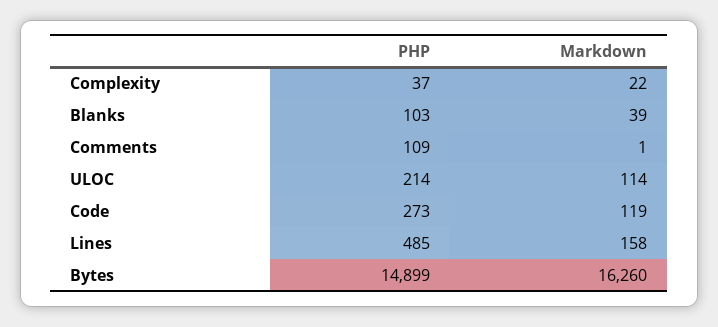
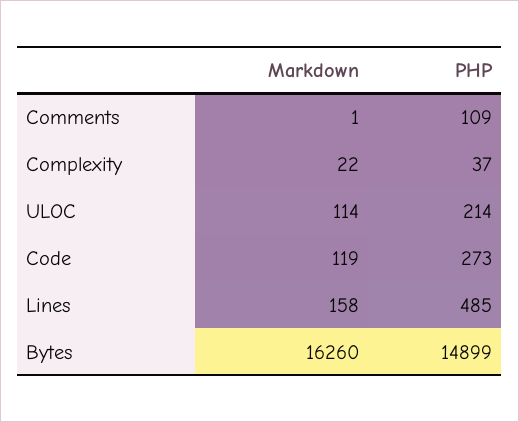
PHP, Blanks: 103 -> none
Markdown, Blanks: 39 -> none

